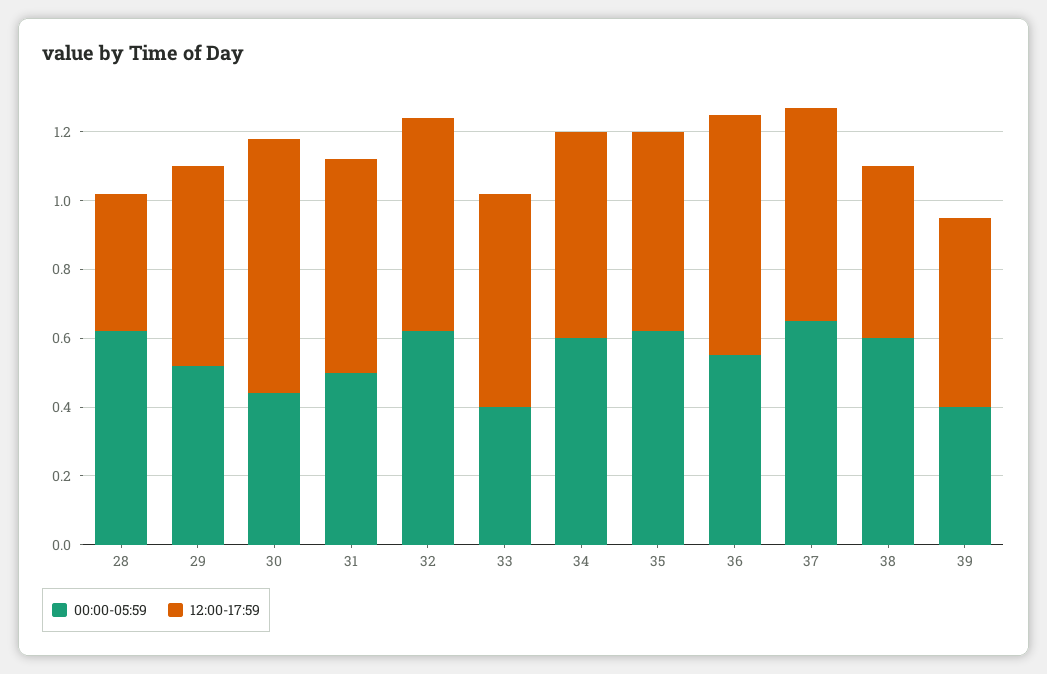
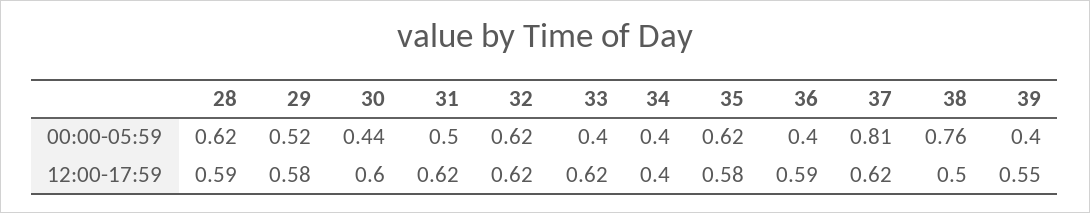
12:00-17:59, 28: 0.4 -> 0.59
12:00-17:59, 30: 0.75 -> 0.6
00:00-05:59, 34: 0.6 -> 0.4
12:00-17:59, 34: 0.6 -> 0.4
00:00-05:59, 36: 0.55 -> 0.4
12:00-17:59, 36: 0.7 -> 0.59
00:00-05:59, 37: 0.65 -> 0.81
00:00-05:59, 38: 0.6 -> 0.76

